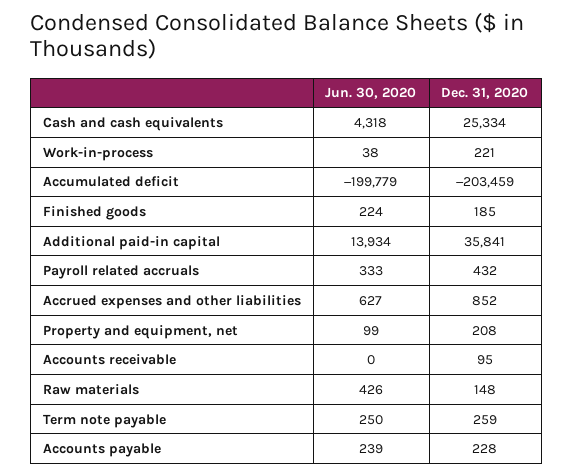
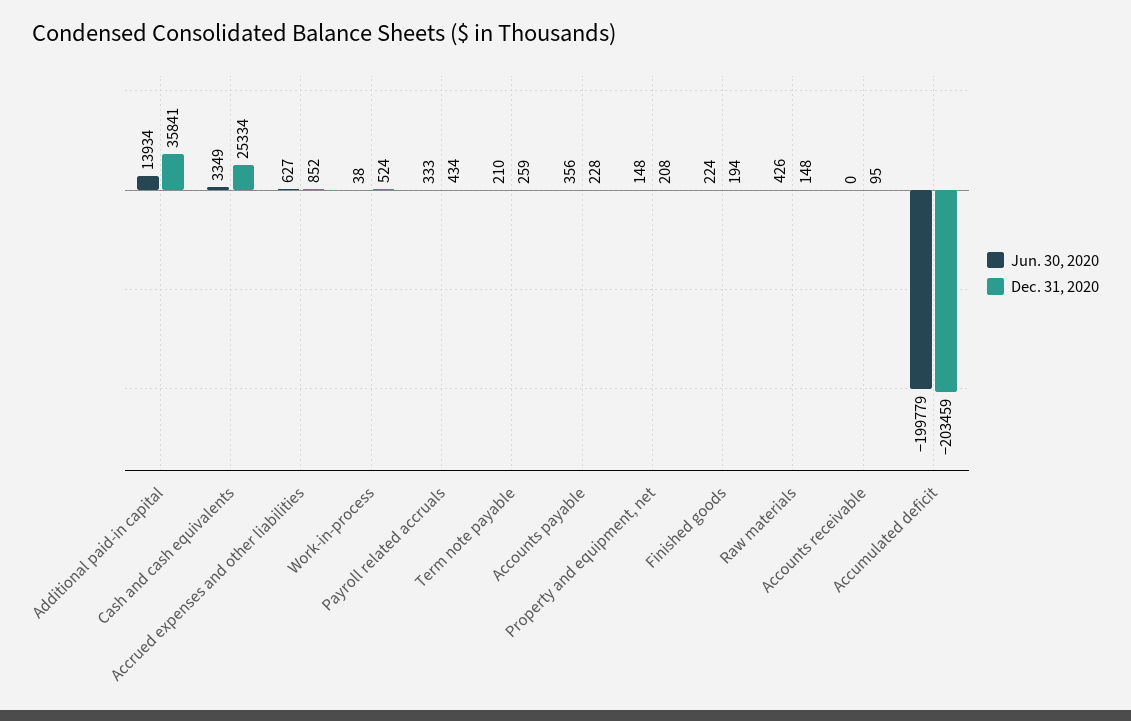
Jun. 30, 2020, Cash and cash equivalents: 4318 -> 3349
Dec. 31, 2020, Work-in-process: 221 -> 524
Dec. 31, 2020, Finished goods: 185 -> 194
Dec. 31, 2020, Payroll related accruals: 432 -> 434
Jun. 30, 2020, Property and equipment, net: 99 -> 148
Jun. 30, 2020, Term note payable: 250 -> 210
Jun. 30, 2020, Accounts payable: 239 -> 356

